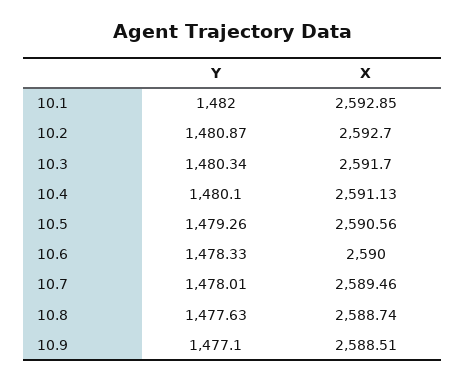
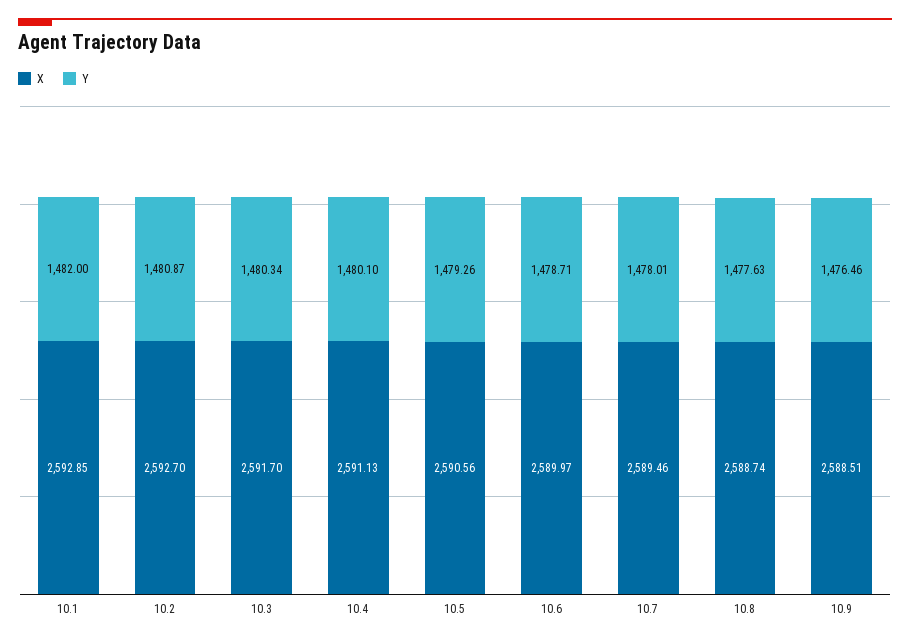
Y, 10.6: 1478.33 -> 1478.71
X, 10.6: 2590 -> 2589.97
Y, 10.9: 1477.1 -> 1476.46

